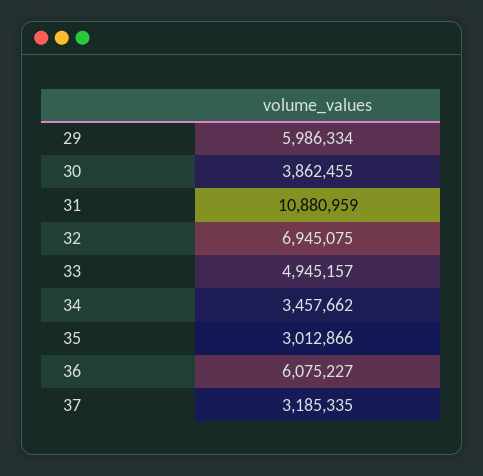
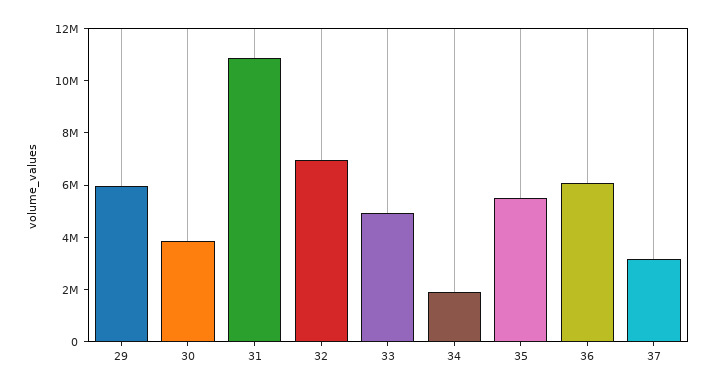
34: 3457662 -> 2000000
35: 3012866 -> 5500000

